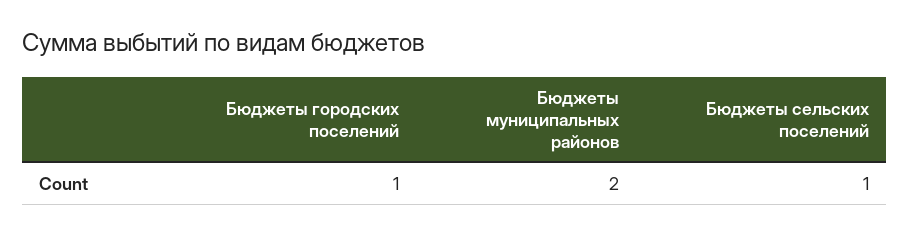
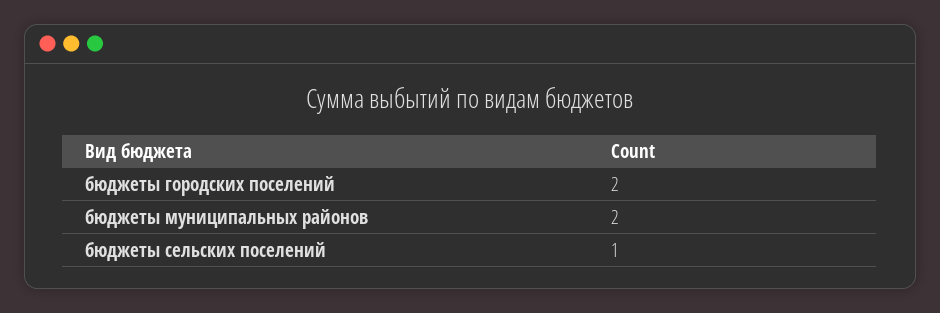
Бюджеты городских поселений: 1 -> 2

